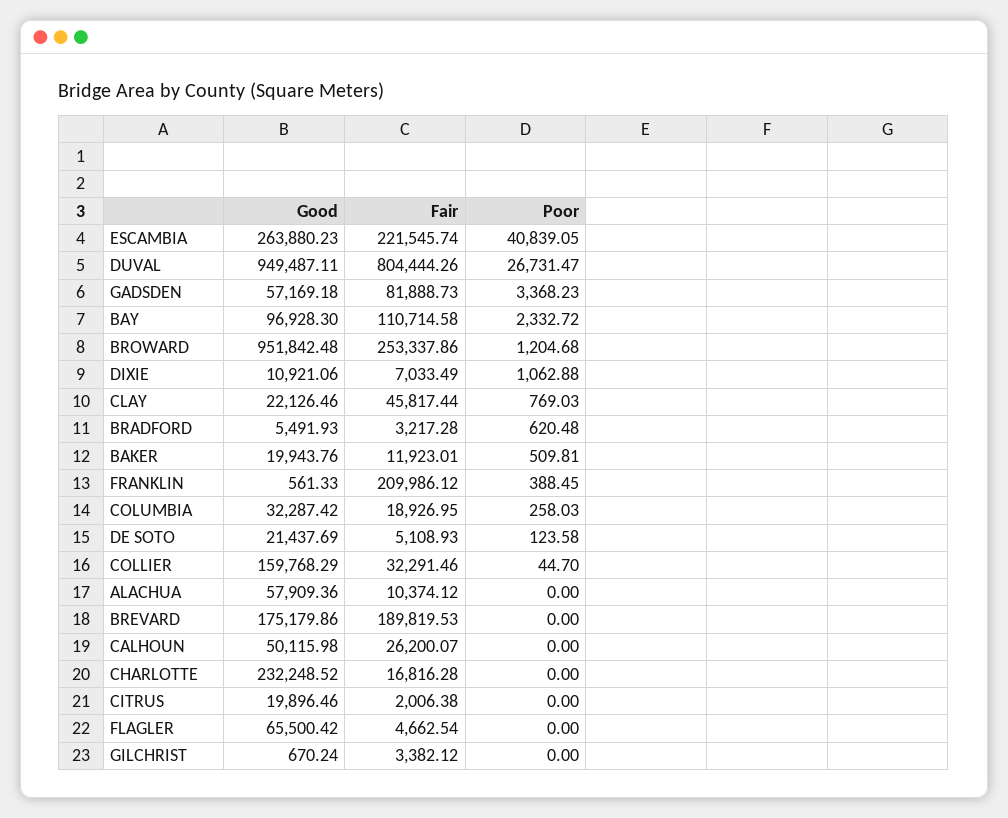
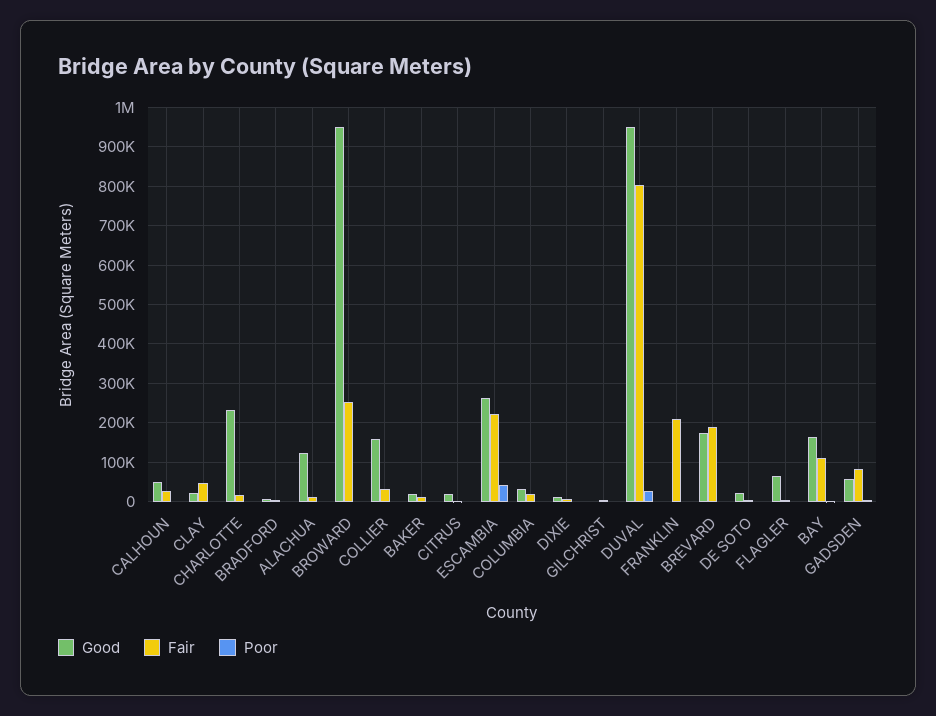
Good, BAY: 96928.3 -> 160000
Good, ALACHUA: 57909.36 -> 120000

